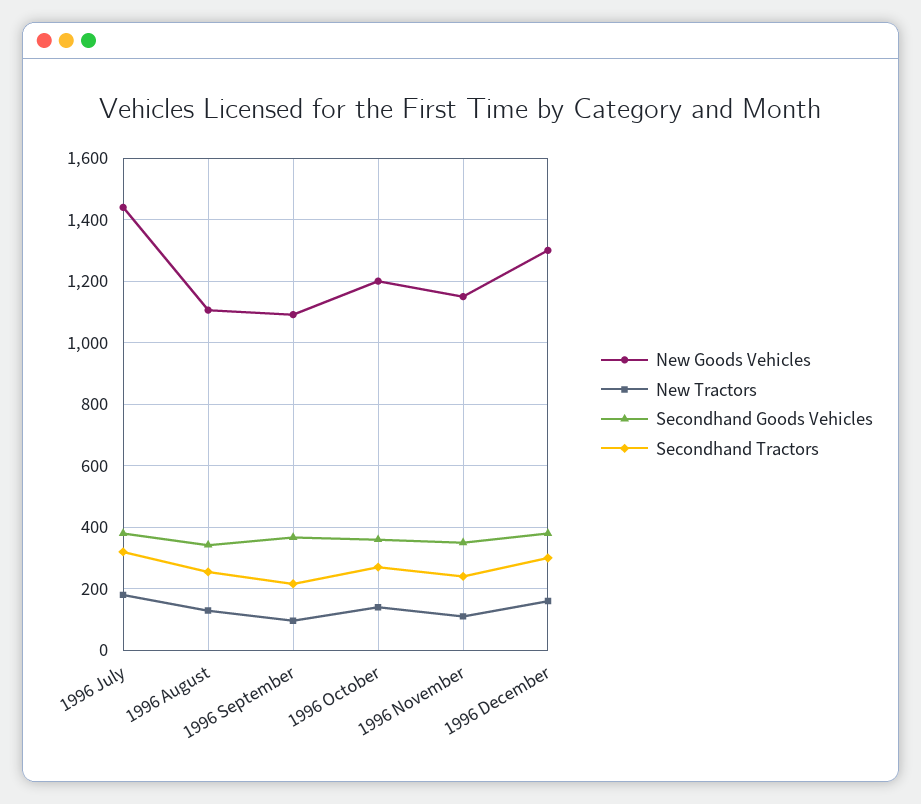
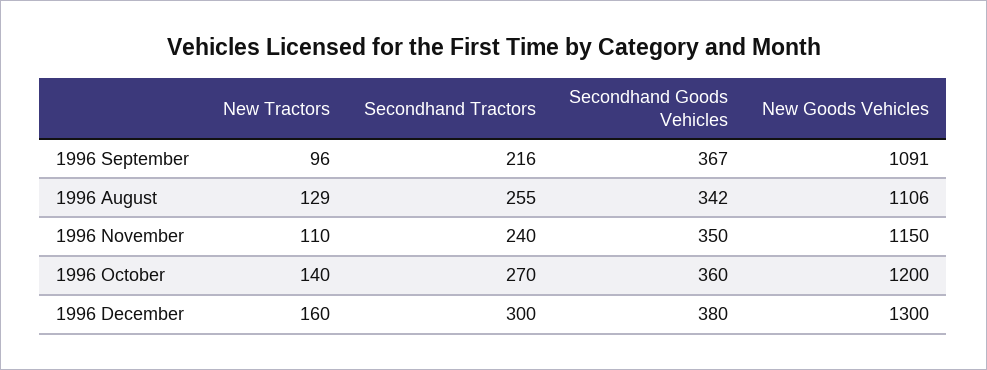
New Goods Vehicles, 1996 July: 1440 -> none
New Tractors, 1996 July: 180 -> none
Secondhand Goods Vehicles, 1996 July: 380 -> none
Secondhand Tractors, 1996 July: 320 -> none

